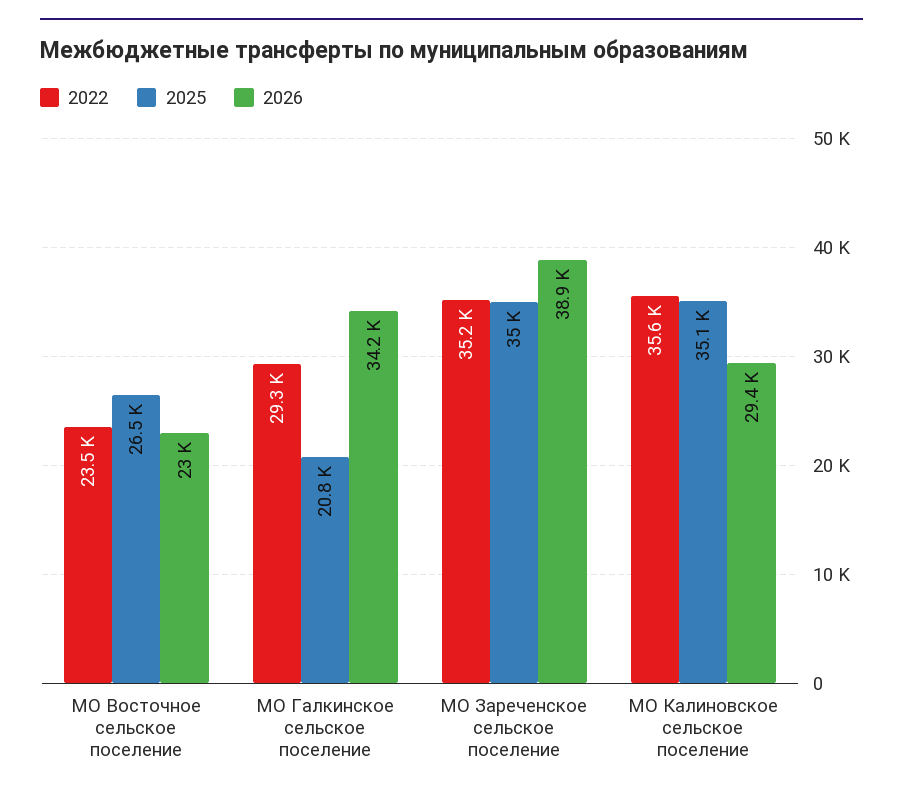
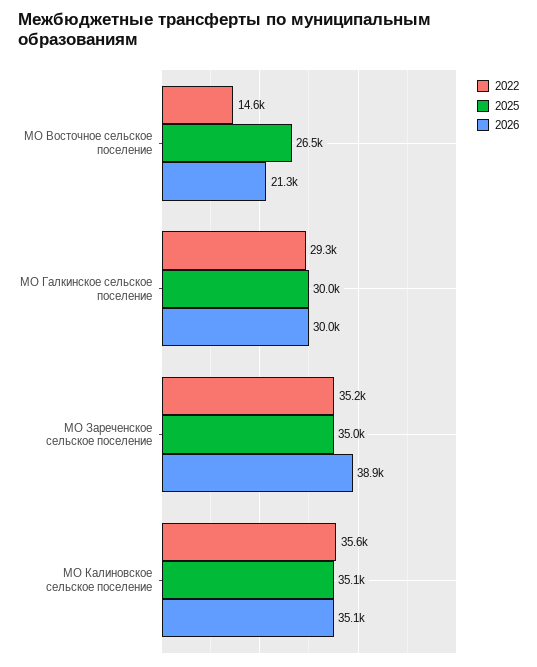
2022, МО Восточное сельское поселение: 23500 -> 14600
2026, МО Восточное сельское поселение: 23000 -> 21300
2025, МО Галкинское сельское поселение: 20800 -> 30000
2026, МО Галкинское сельское поселение: 34200 -> 30000
2026, МО Калиновское сельское поселение: 29400 -> 35100

